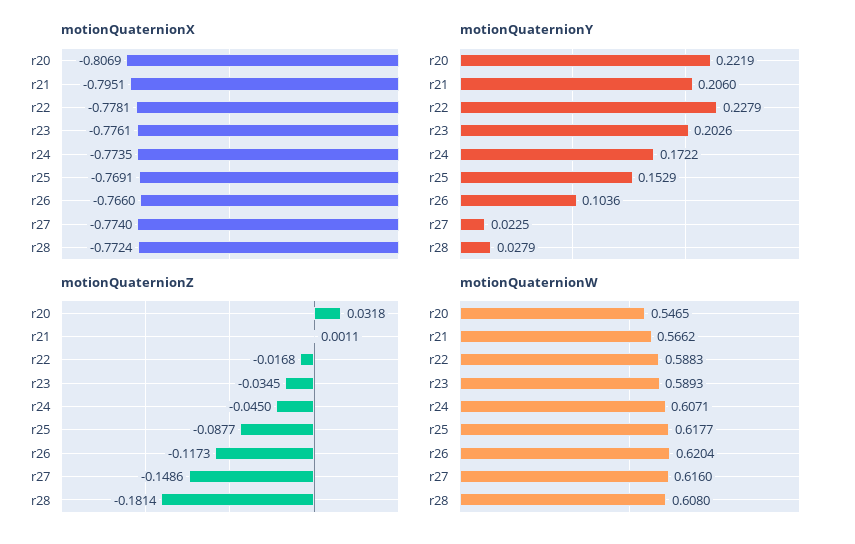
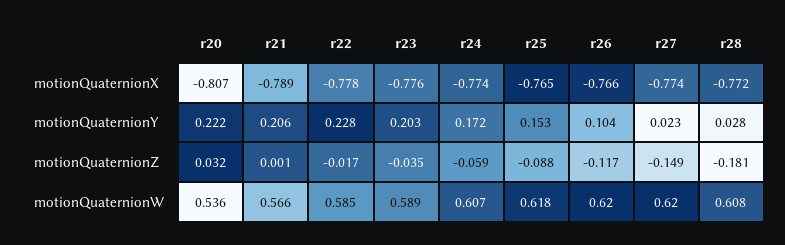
motionQuaternionX, r21: -0.7951 -> -0.789
motionQuaternionX, r25: -0.7691 -> -0.765
motionQuaternionZ, r24: -0.045 -> -0.059
motionQuaternionW, r20: 0.5465 -> 0.536
motionQuaternionW, r22: 0.5883 -> 0.585
motionQuaternionW, r27: 0.616 -> 0.62

